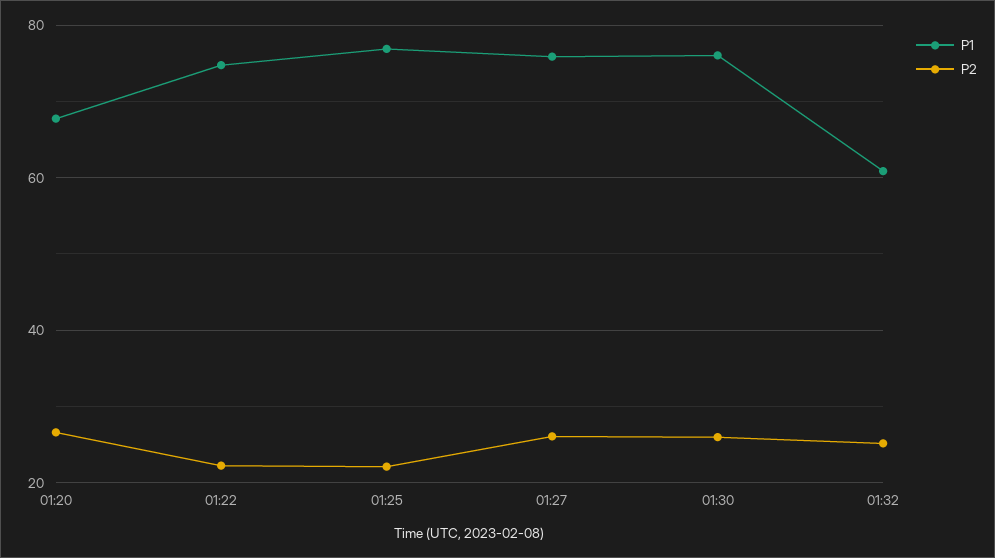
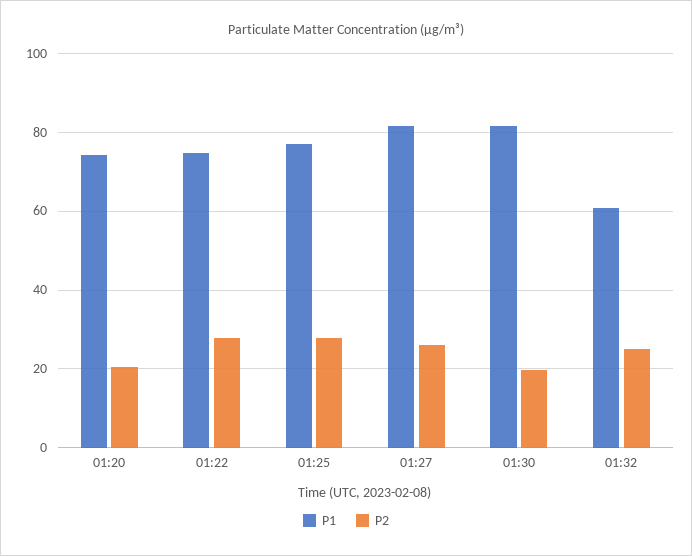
P1, 01:20: 68 -> 74
P2, 01:20: 26 -> 20
P2, 01:22: 22 -> 28
P2, 01:25: 22 -> 28
P1, 01:27: 76 -> 82
P1, 01:30: 76 -> 82
P2, 01:30: 26 -> 20

